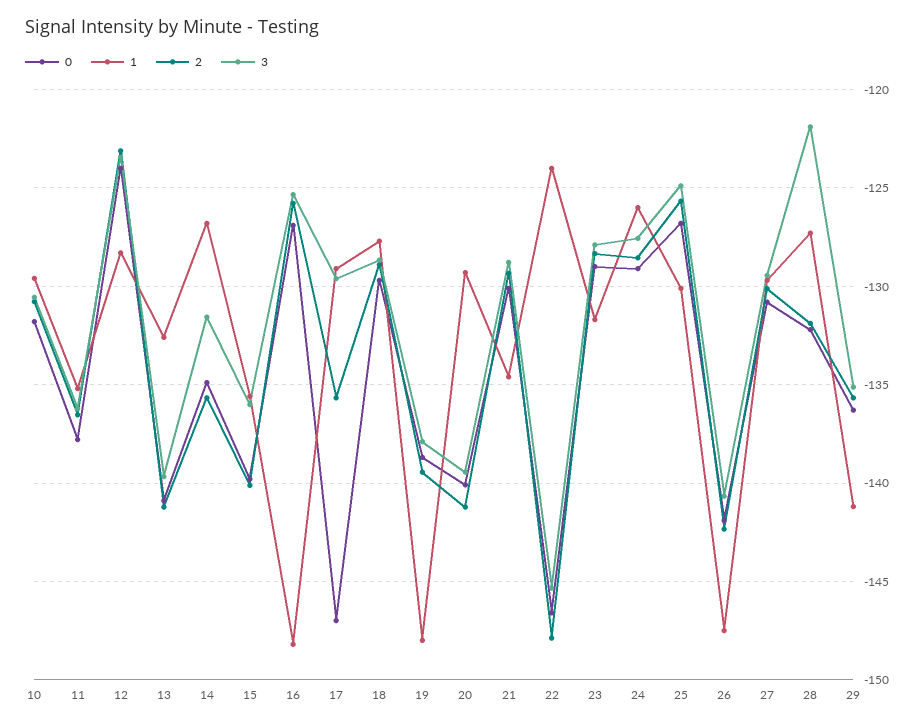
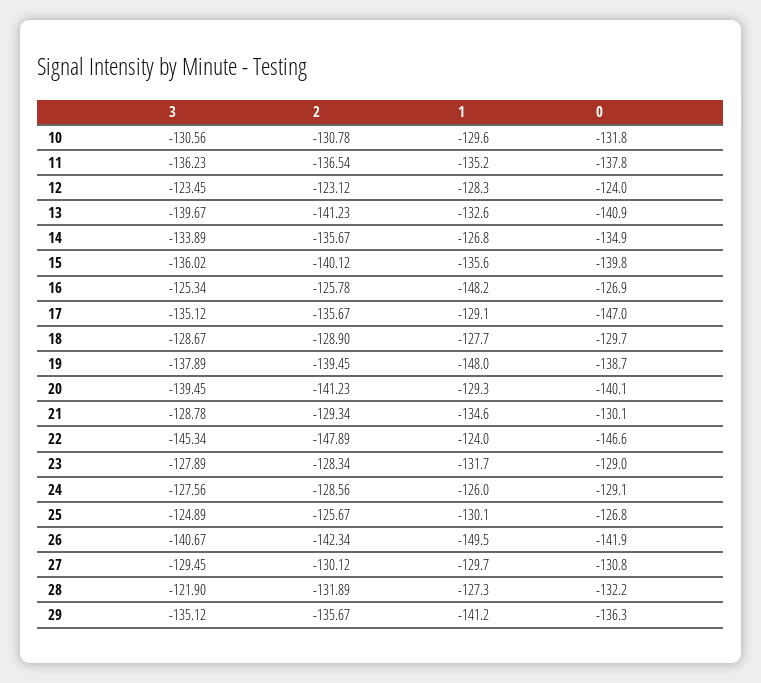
3, 14: -131.5 -> -133.89
3, 17: -129.5 -> -135.12
1, 26: -147.5 -> -149.5

